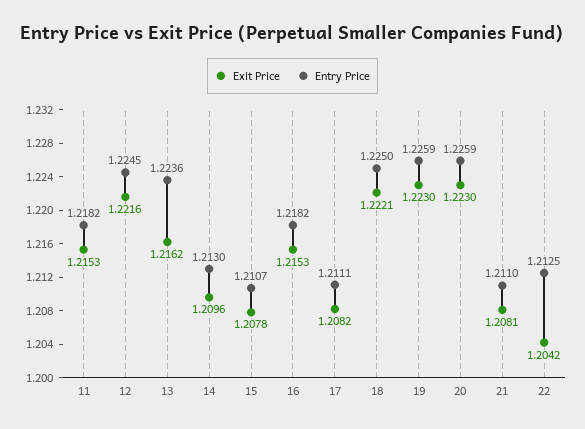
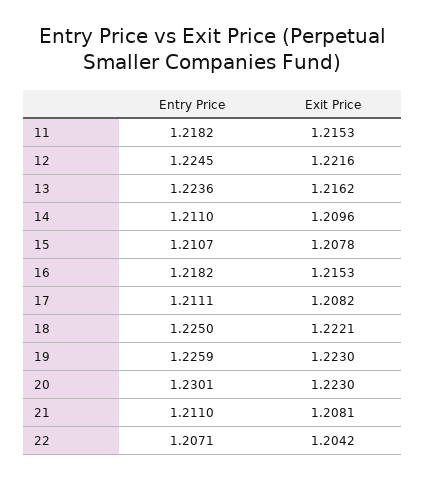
Entry Price, 14: 1.213 -> 1.211
Entry Price, 20: 1.2259 -> 1.2301
Entry Price, 22: 1.2125 -> 1.2071

